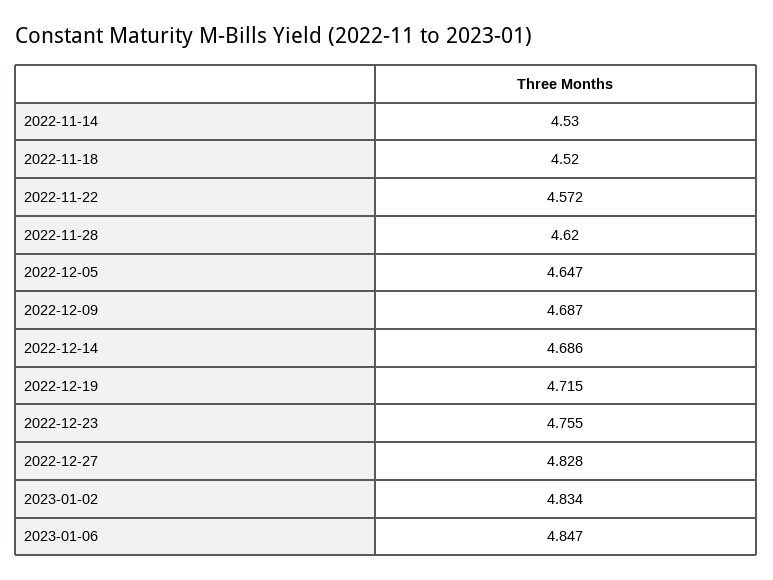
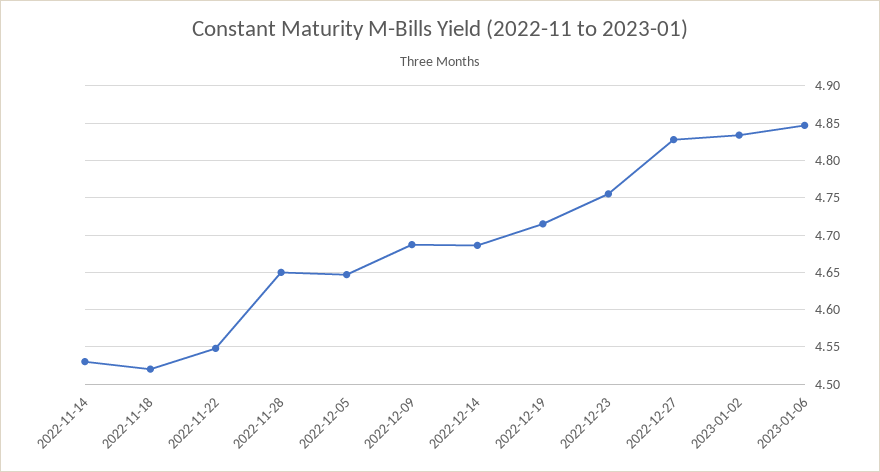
2022-11-22: 4.572 -> 4.55
2022-11-28: 4.62 -> 4.65

